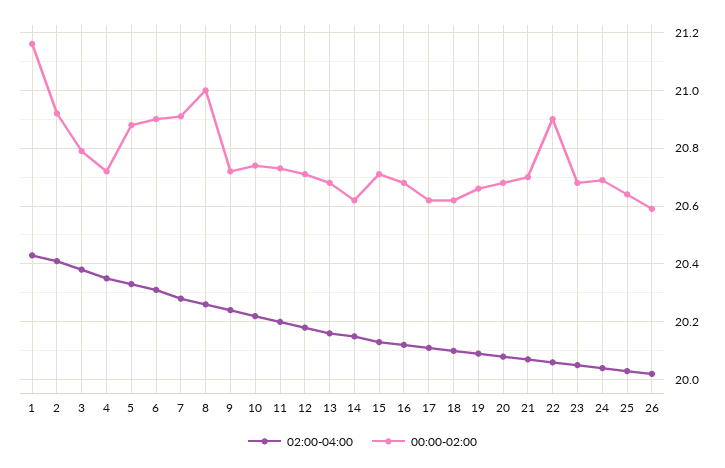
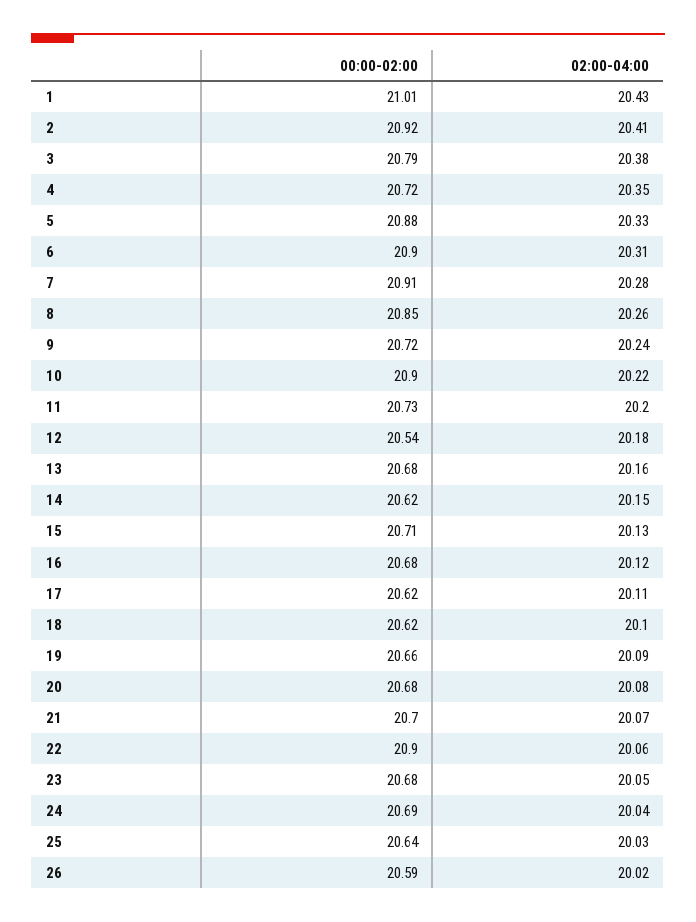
00:00-02:00, 1: 21.15 -> 21.01
00:00-02:00, 8: 21 -> 20.85
00:00-02:00, 10: 20.75 -> 20.9
00:00-02:00, 12: 20.7 -> 20.54

